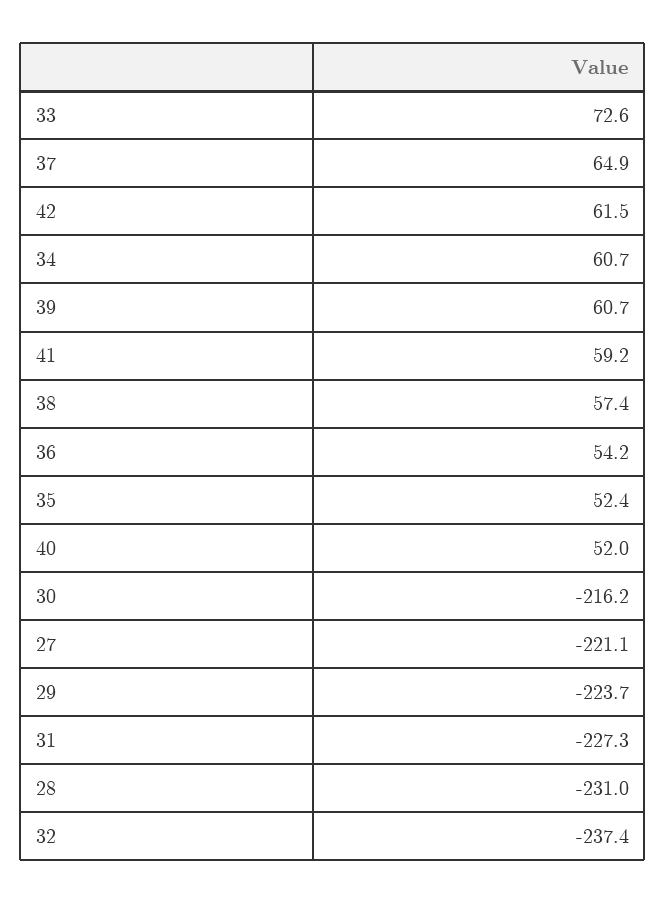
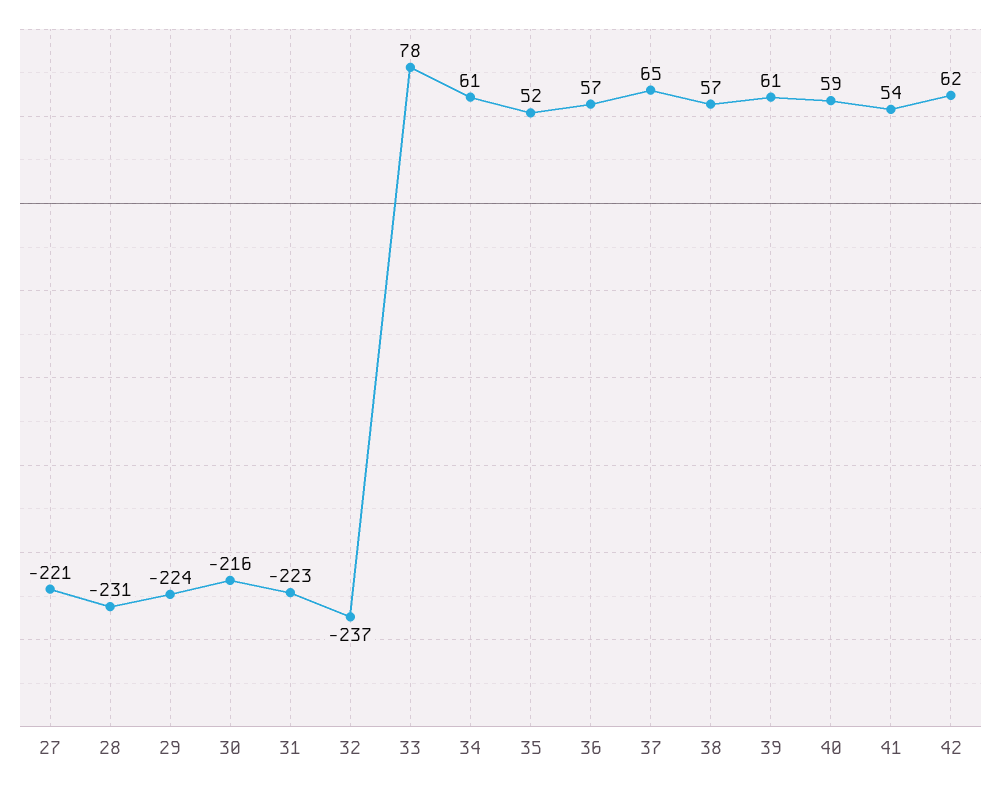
33: 72.6 -> 78
41: 59.2 -> 54
36: 54.2 -> 57
40: 52 -> 59
31: -227.3 -> -223

